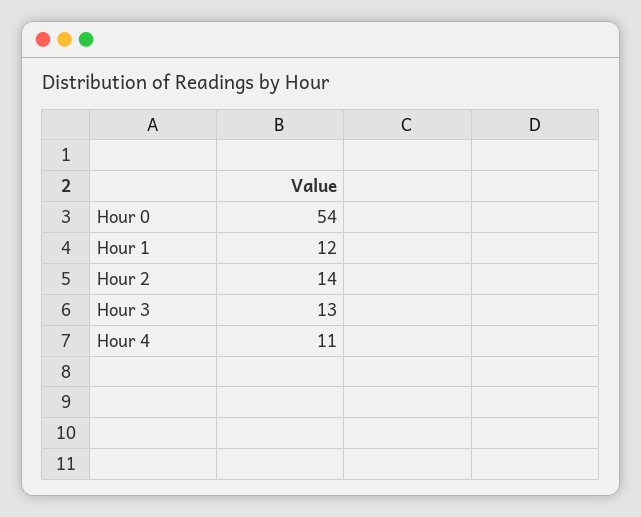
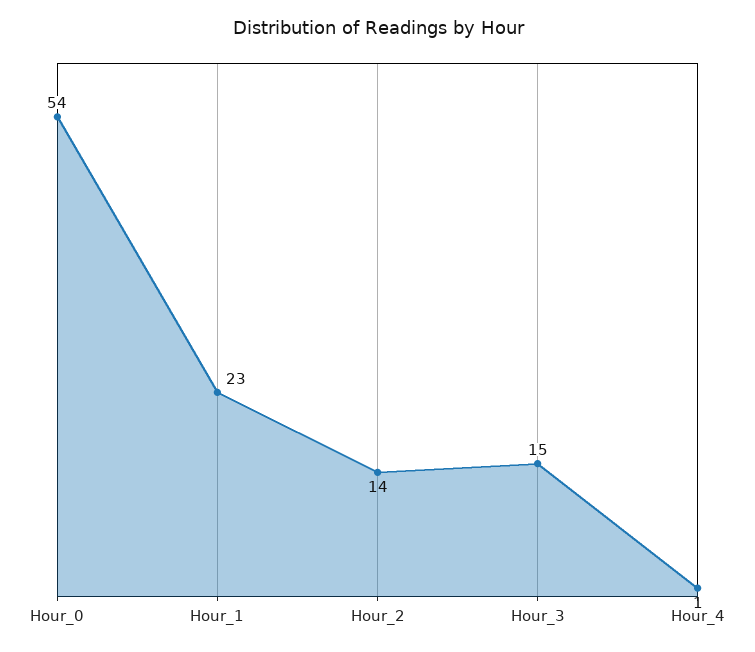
Hour 1: 12 -> 23
Hour 3: 13 -> 15
Hour 4: 11 -> 1

